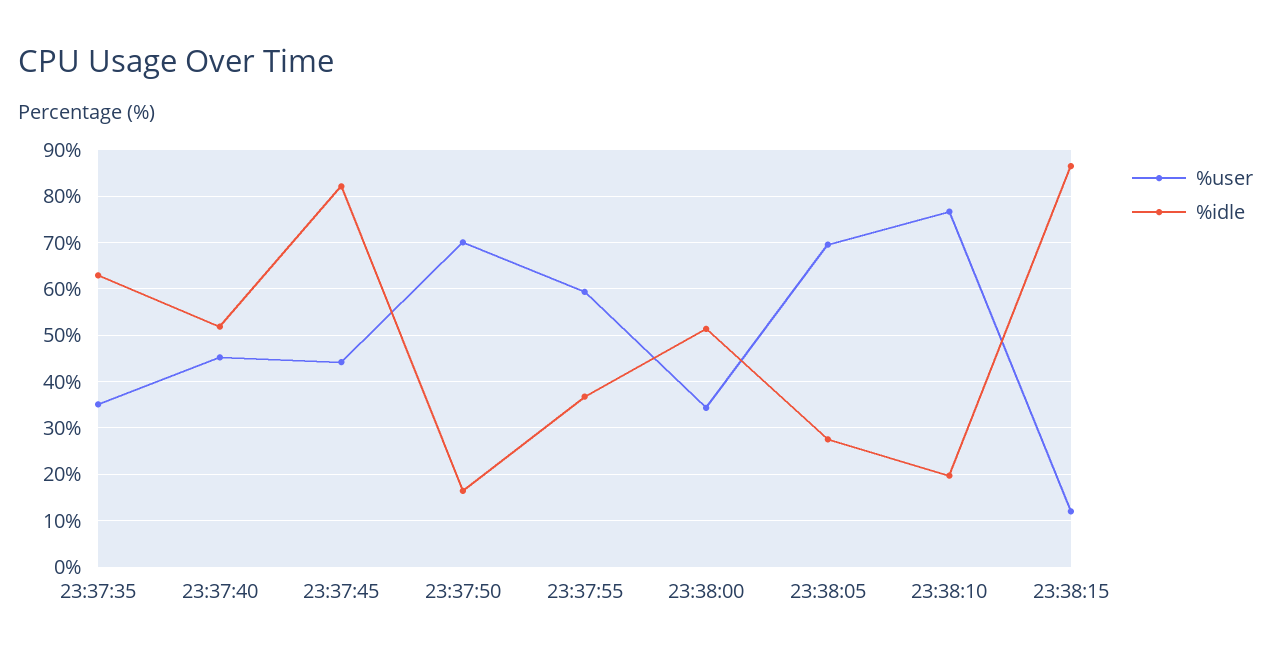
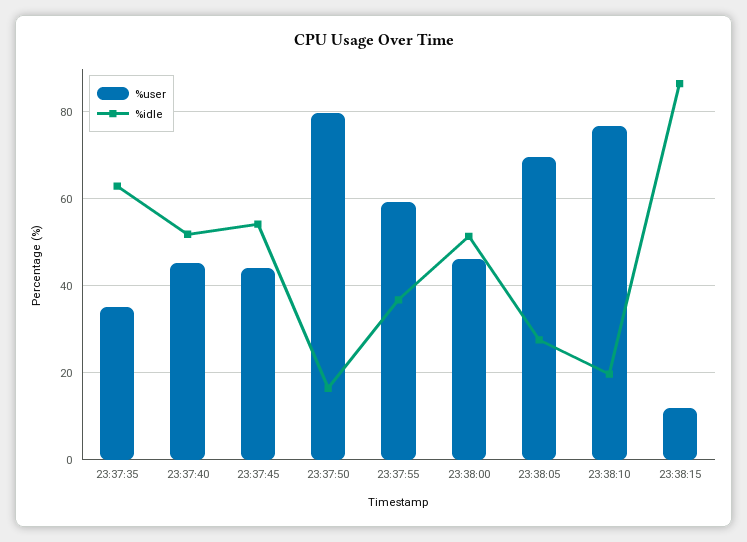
%idle, 23:37:45: 82 -> 54
%user, 23:37:50: 70 -> 80
%user, 23:38:00: 34 -> 46

